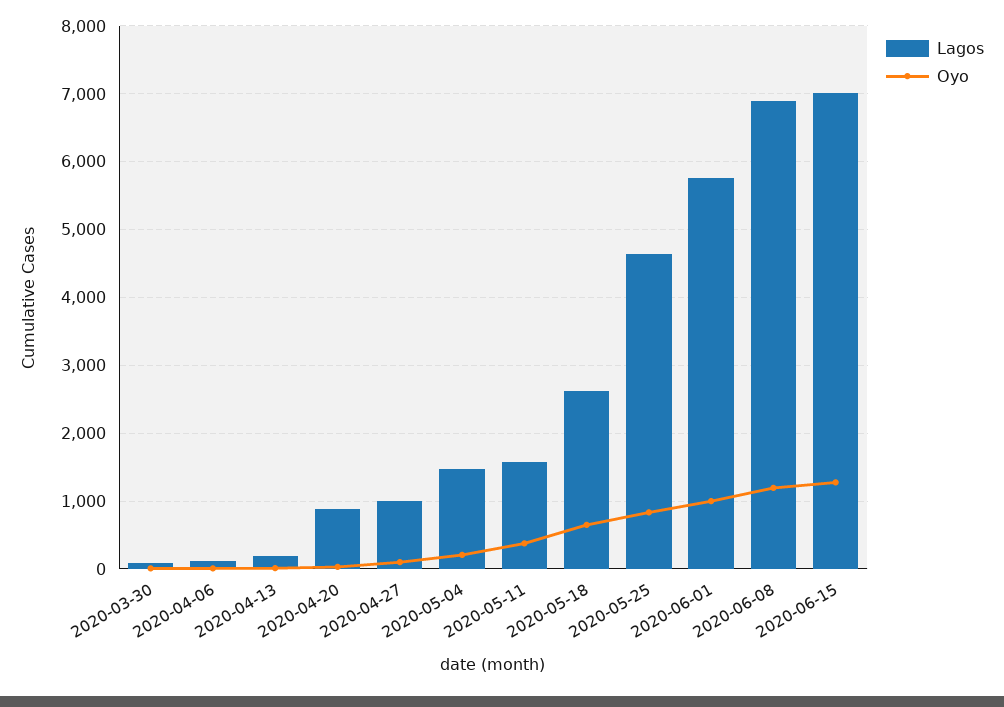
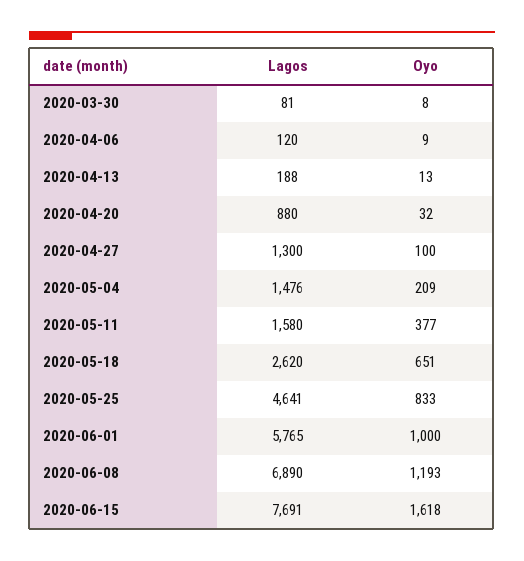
Lagos, 2020-04-27: 1000 -> 1300
Lagos, 2020-06-15: 7000 -> 7691
Oyo, 2020-06-15: 1300 -> 1618

